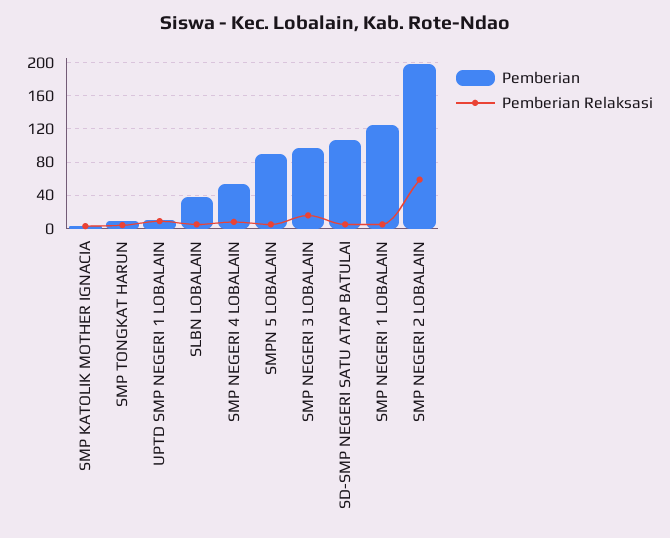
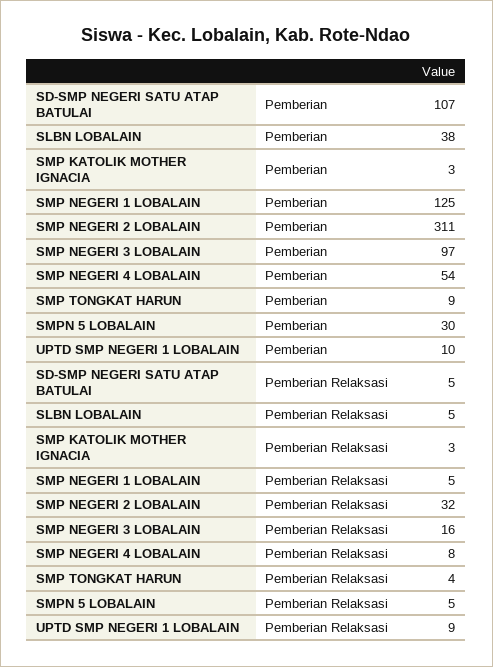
Pemberian, SMPN 5 LOBALAIN: 90 -> 30
Pemberian, SMP NEGERI 2 LOBALAIN: 200 -> 311
Pemberian Relaksasi, SMP NEGERI 2 LOBALAIN: 60 -> 32

